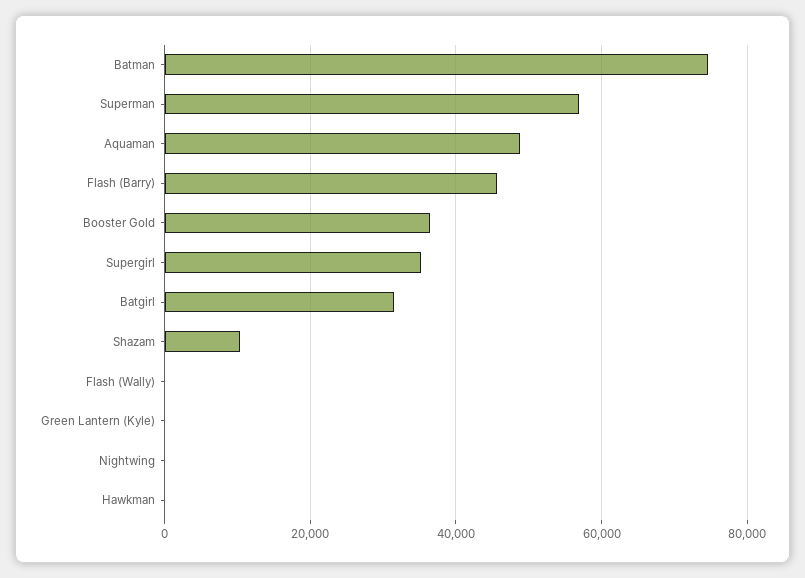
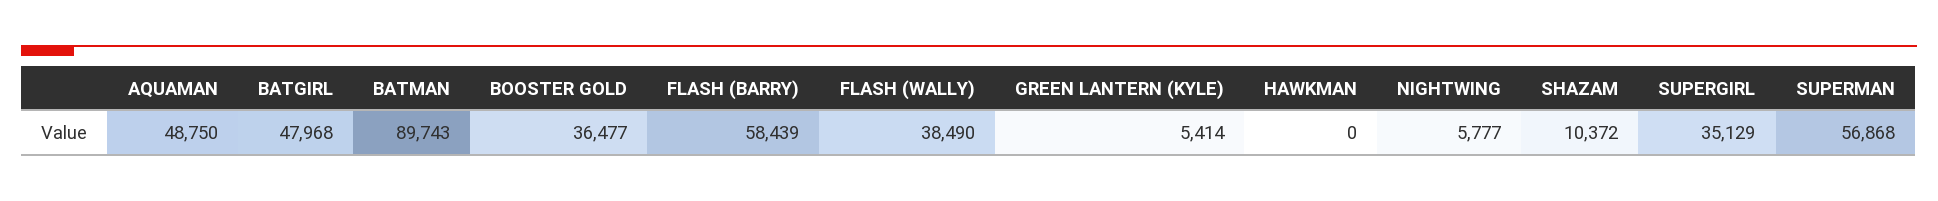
Batman: 74000 -> 89743
Flash (Barry): 46000 -> 58439
Batgirl: 32000 -> 47968
Flash (Wally): 0 -> 38490
Green Lantern (Kyle): 0 -> 5414
Nightwing: 0 -> 5777

